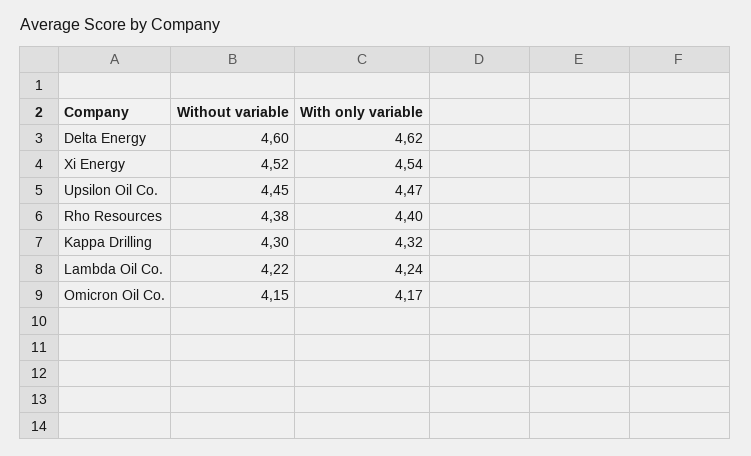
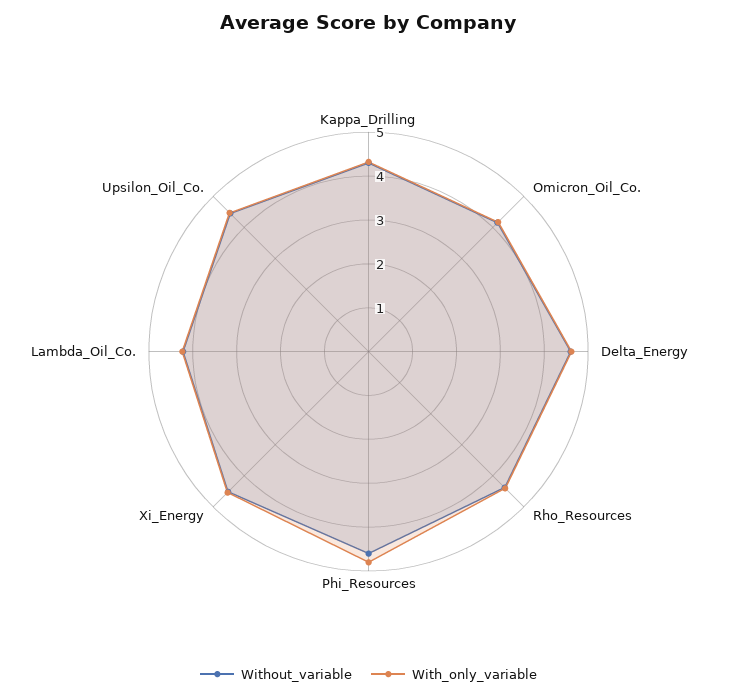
Without variable, Phi_Resources: none -> 4.6
With only variable, Phi_Resources: none -> 4.8

